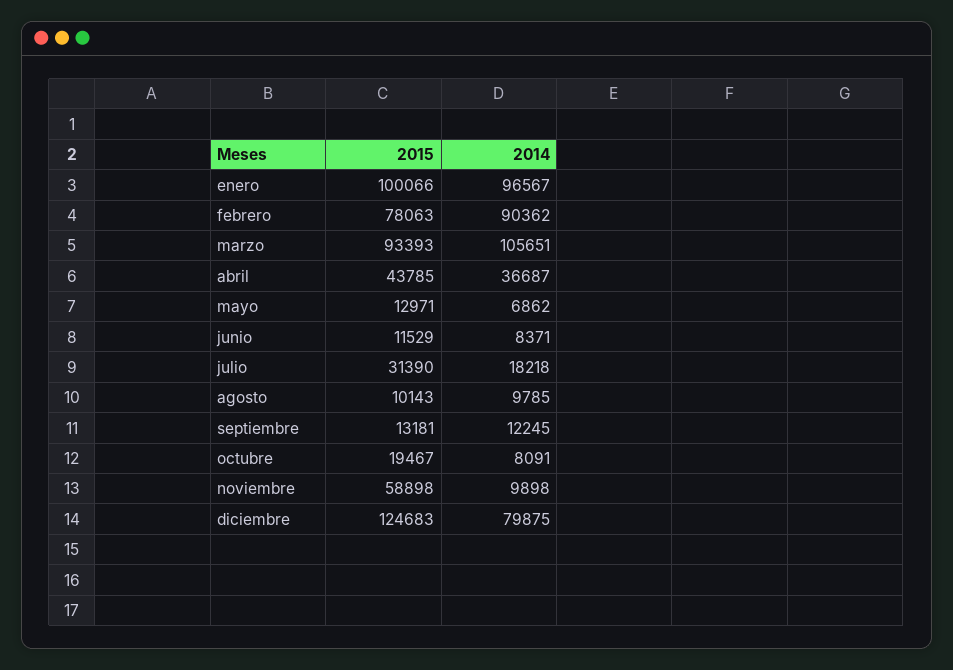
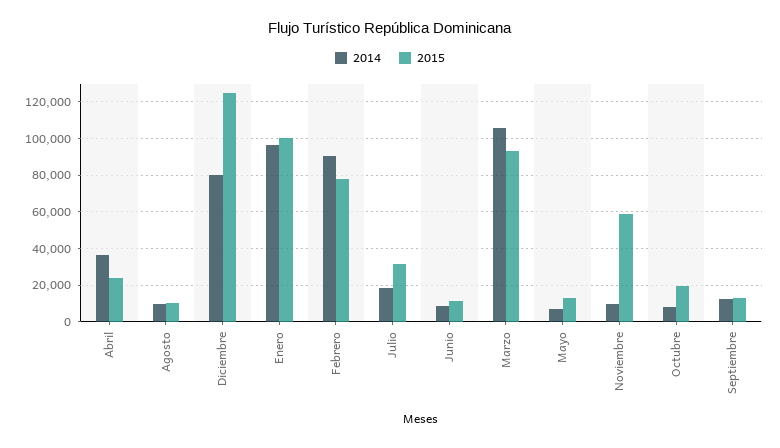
2015, abril: 43785 -> 25000

